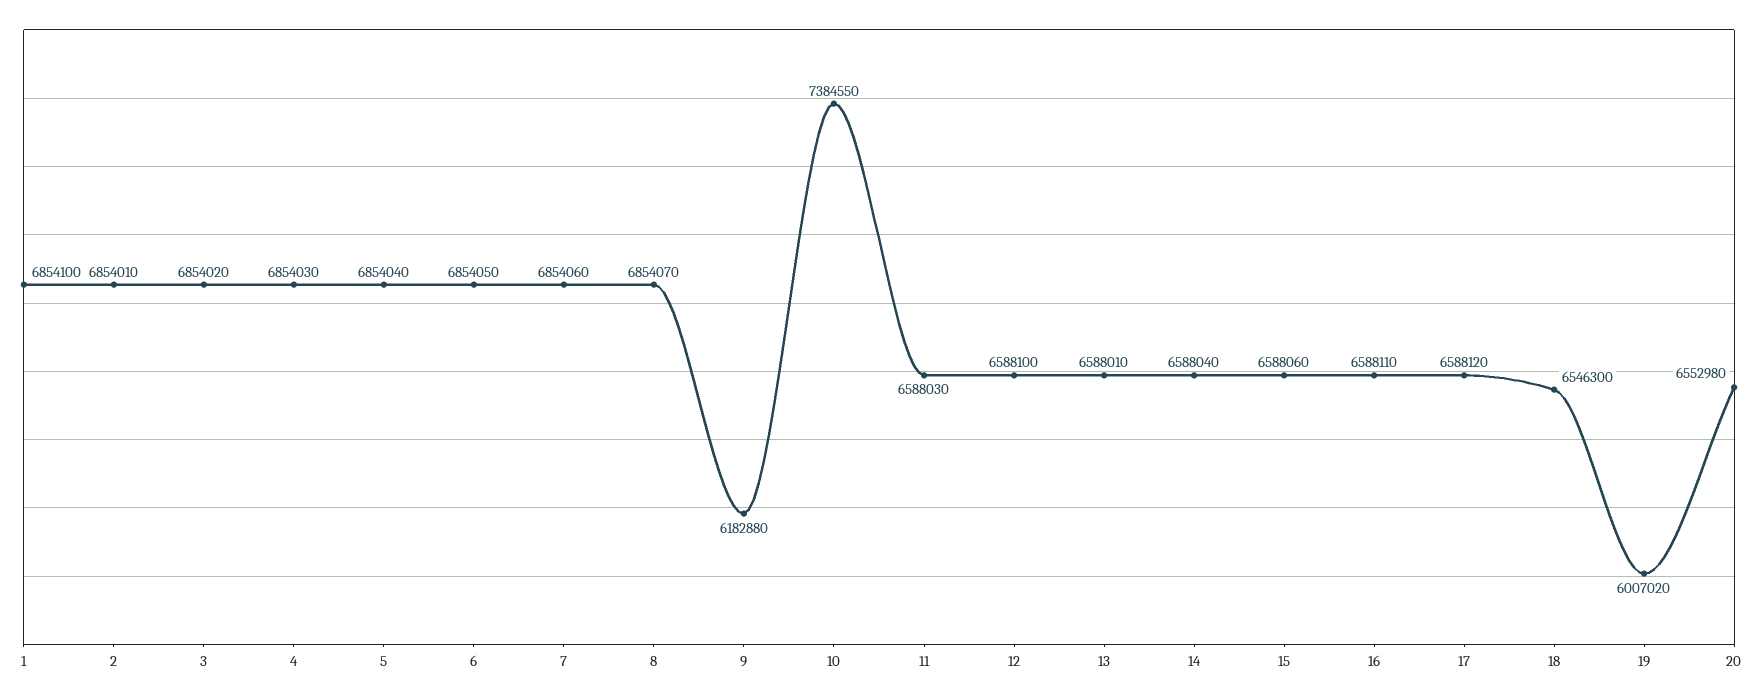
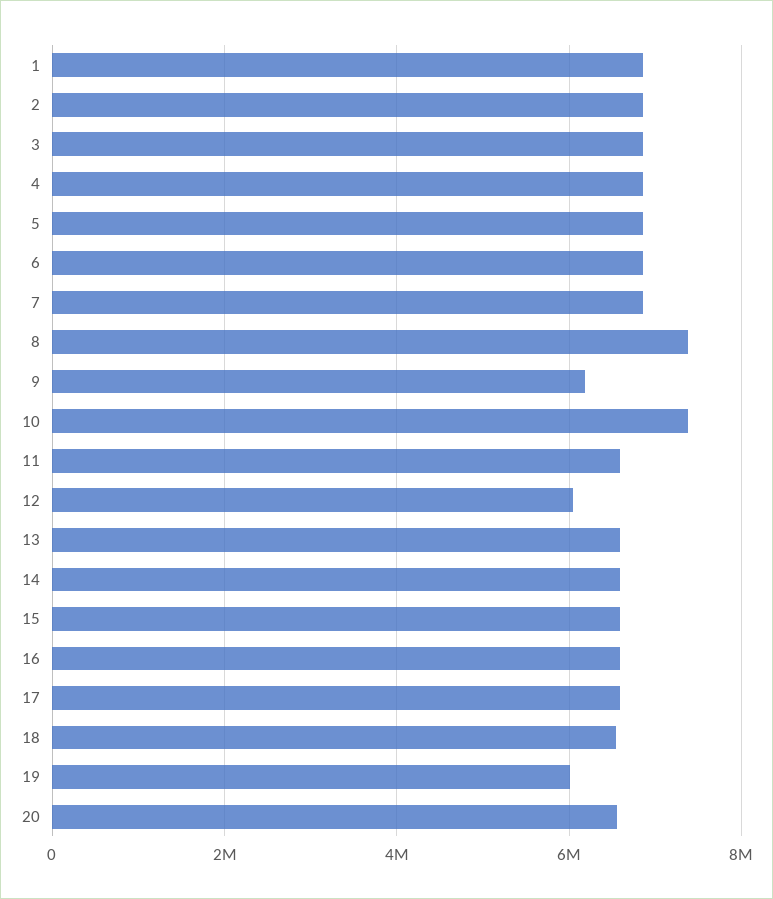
8: 6854070 -> 7400000
12: 6588100 -> 6000000

